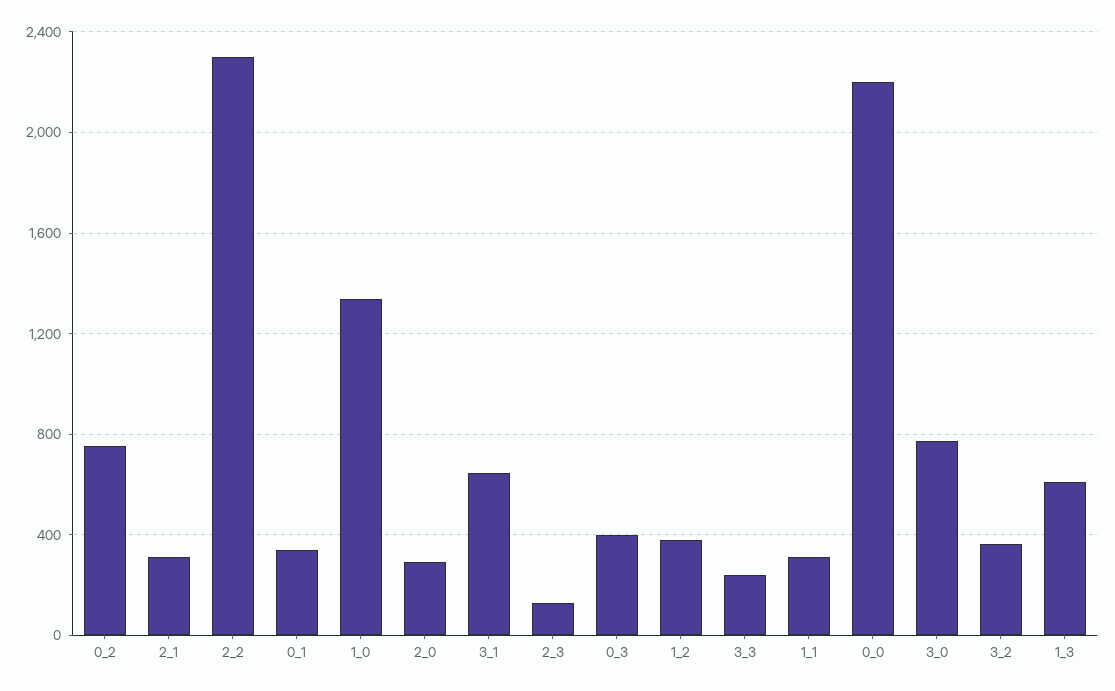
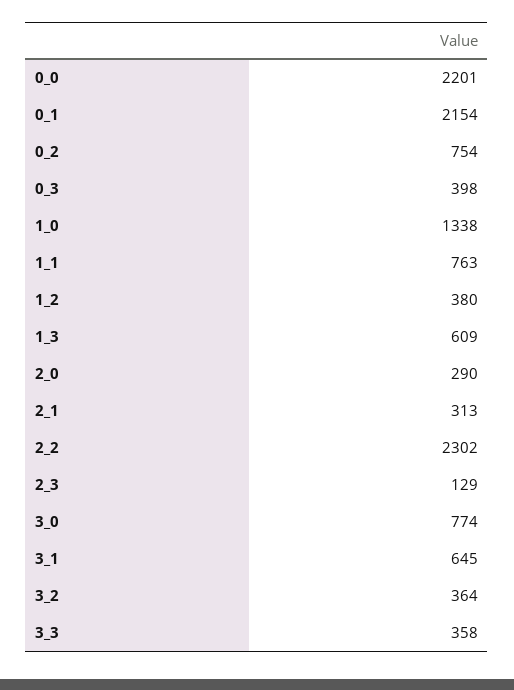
0_1: 350 -> 2154
3_3: 250 -> 358
1_1: 300 -> 763

